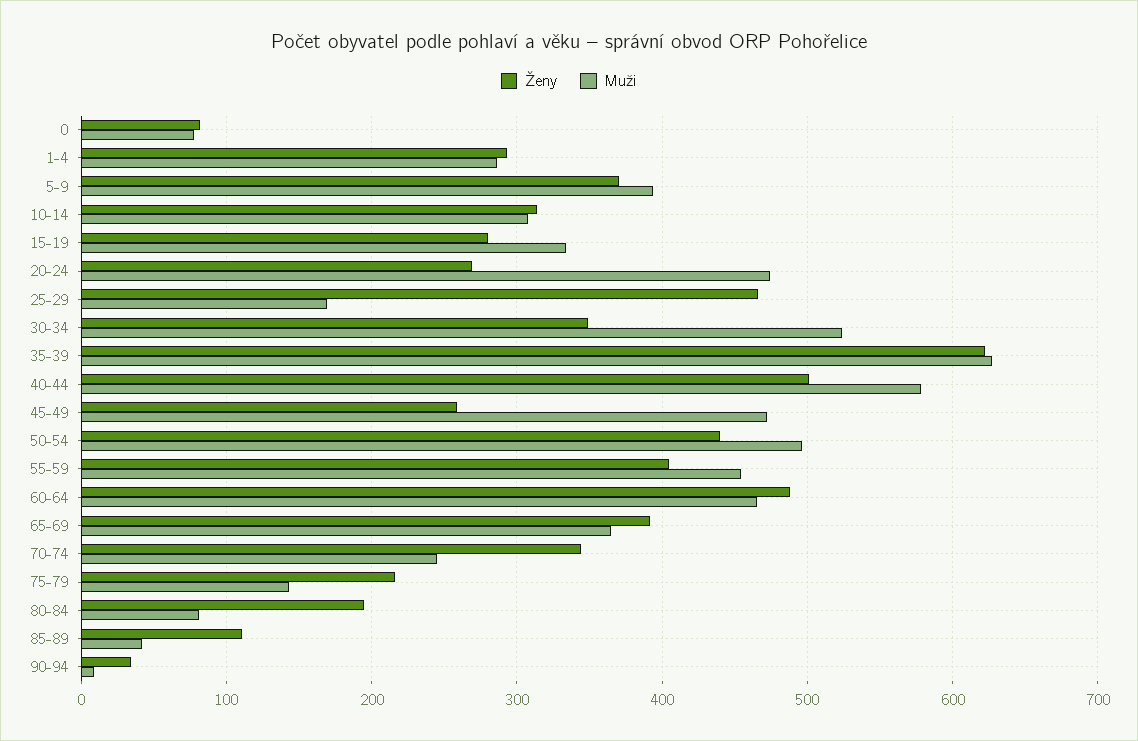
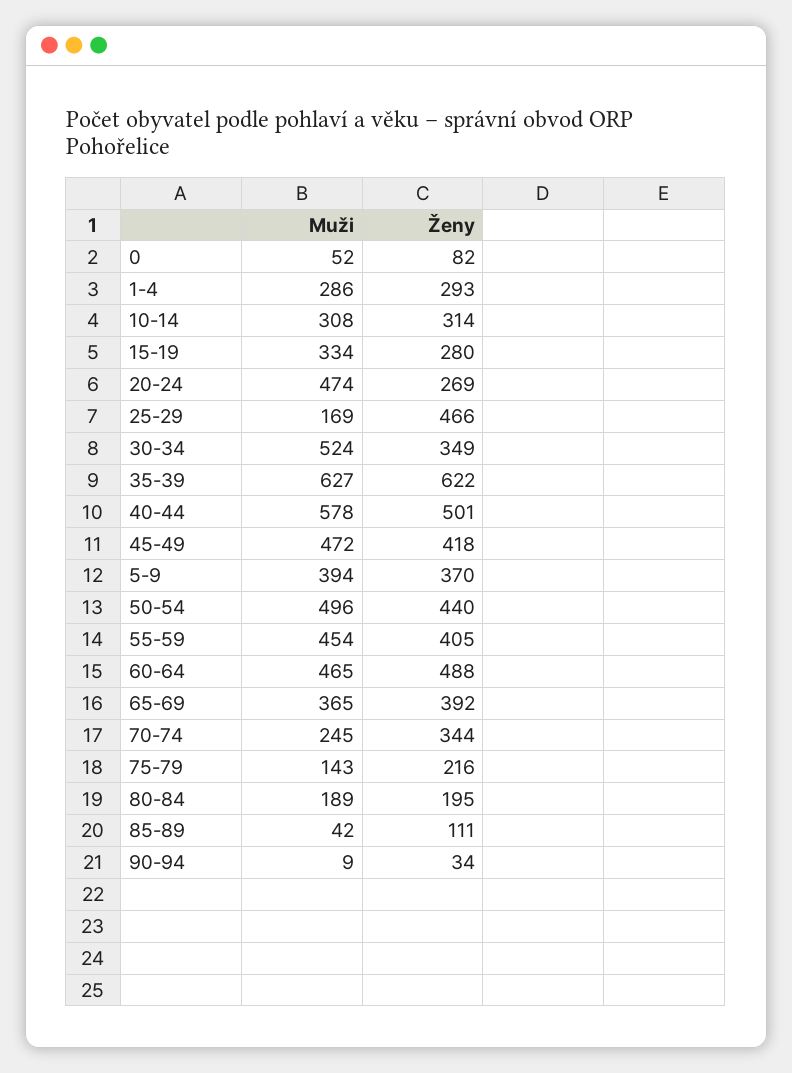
Muži, 0: 80 -> 52
Ženy, 45-49: 260 -> 418
Muži, 80-84: 80 -> 189

